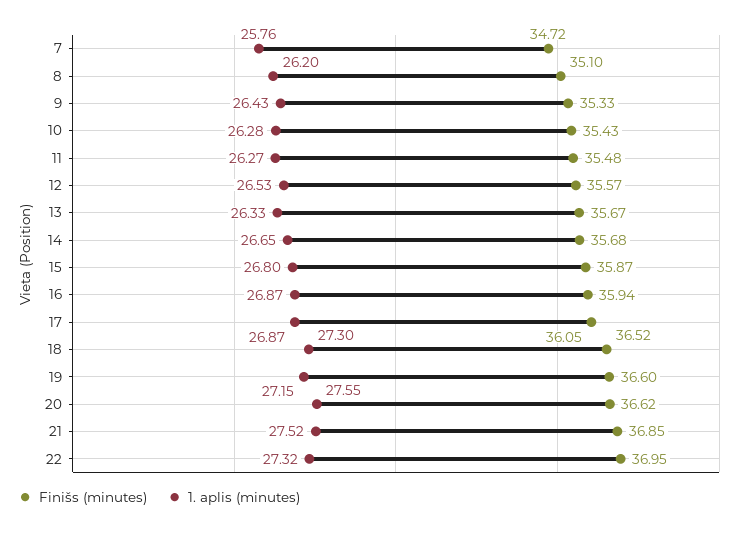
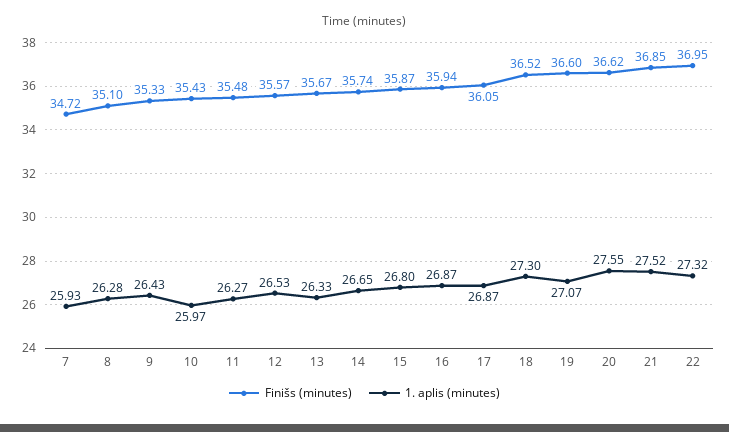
1. aplis (minutes), 7: 25.76 -> 25.93
1. aplis (minutes), 8: 26.2 -> 26.28
1. aplis (minutes), 10: 26.28 -> 25.97
Finišs (minutes), 14: 35.68 -> 35.74
1. aplis (minutes), 19: 27.15 -> 27.07

